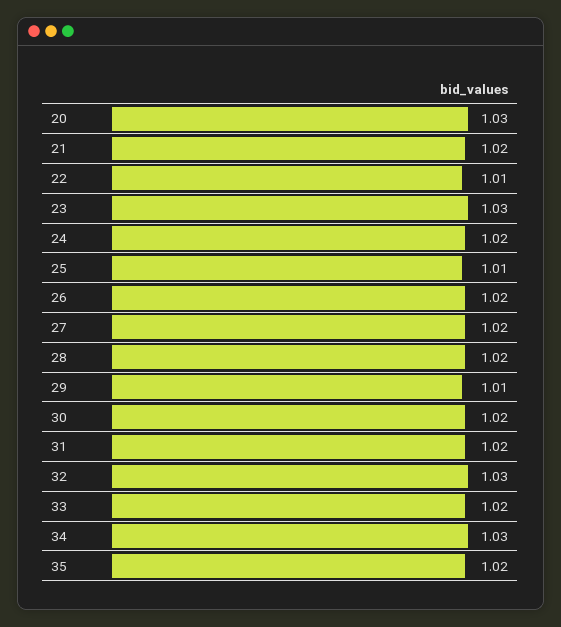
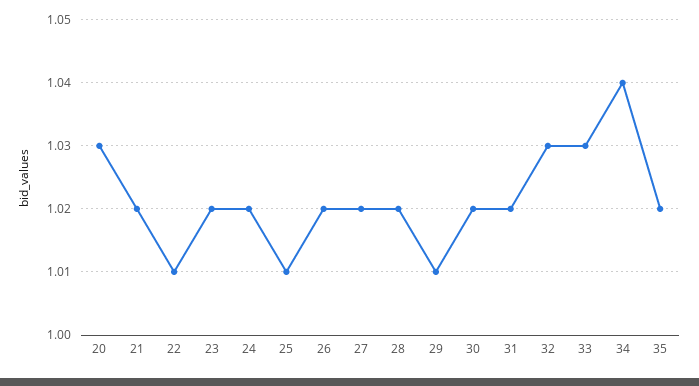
23: 1.03 -> 1.02
33: 1.02 -> 1.03
34: 1.03 -> 1.04

